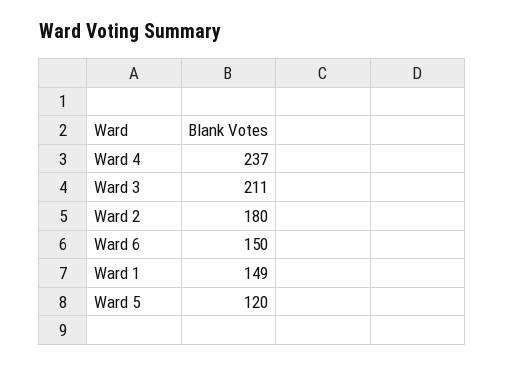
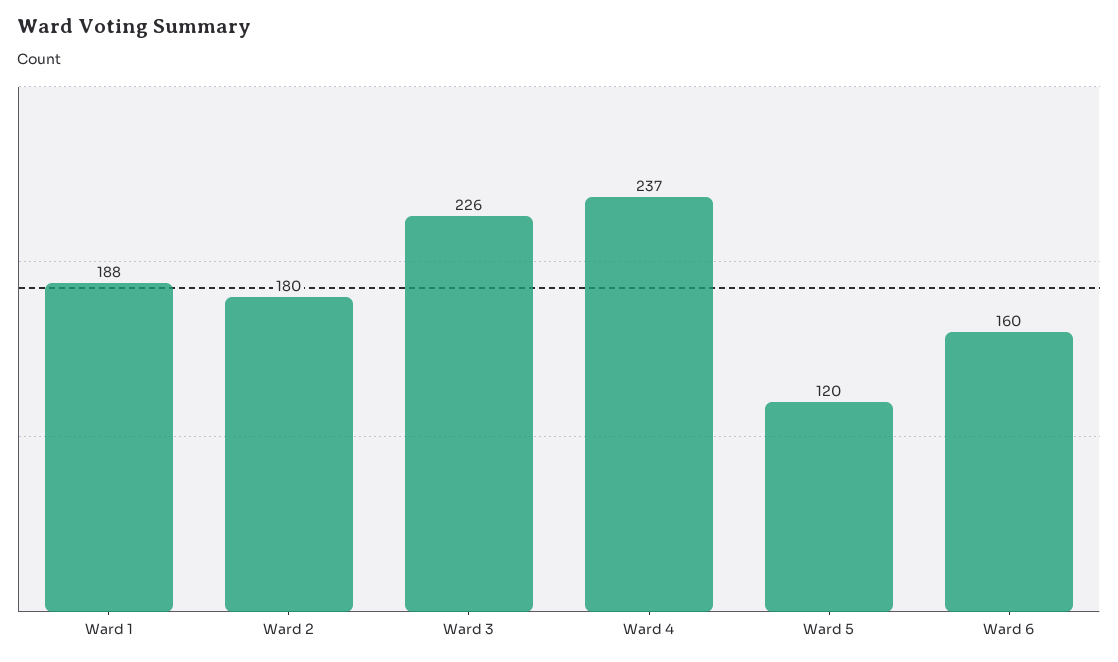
Ward 3: 211 -> 226
Ward 6: 150 -> 160
Ward 1: 149 -> 188

